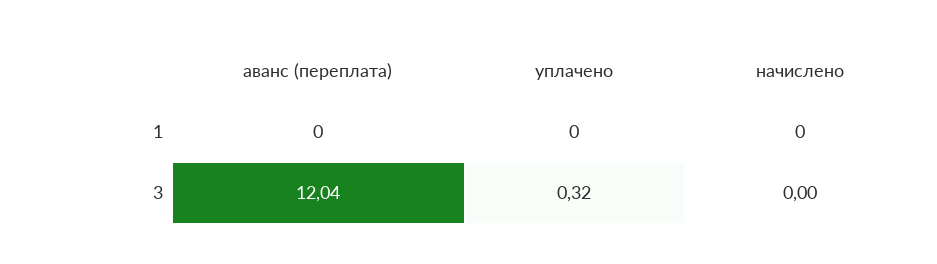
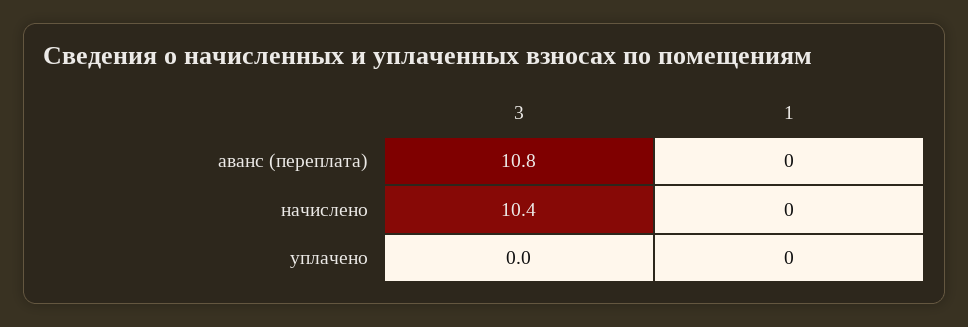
аванс (переплата), 3: 12.04 -> 10.8
уплачено, 3: 0.32 -> 0
начислено, 3: 0 -> 10.4

